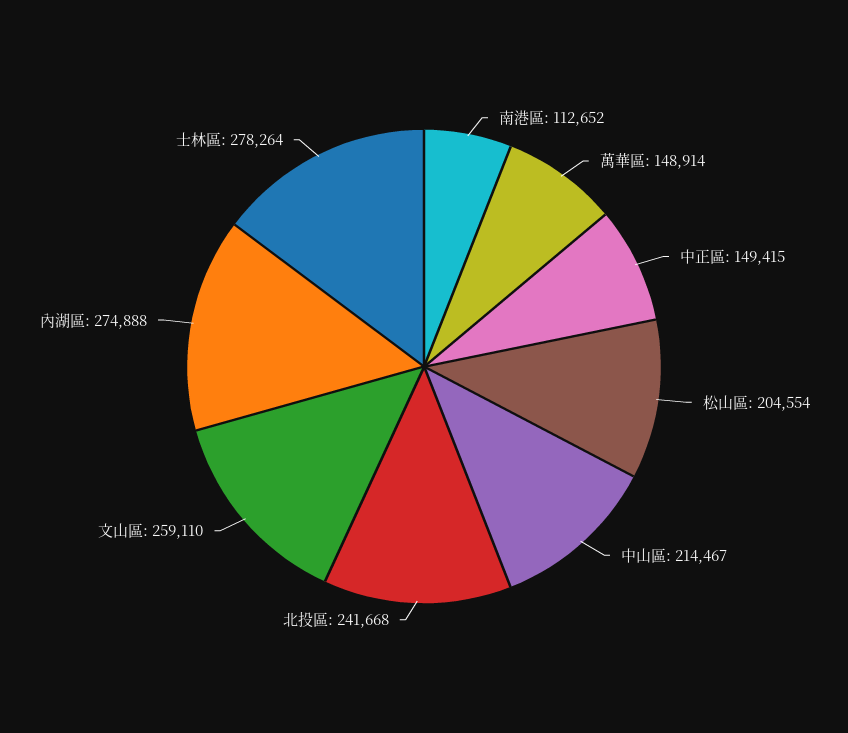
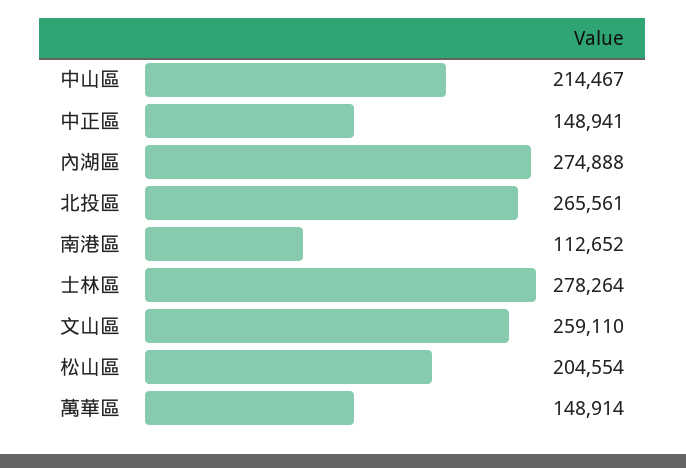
中正區: 149415 -> 148941
北投區: 241668 -> 265561

